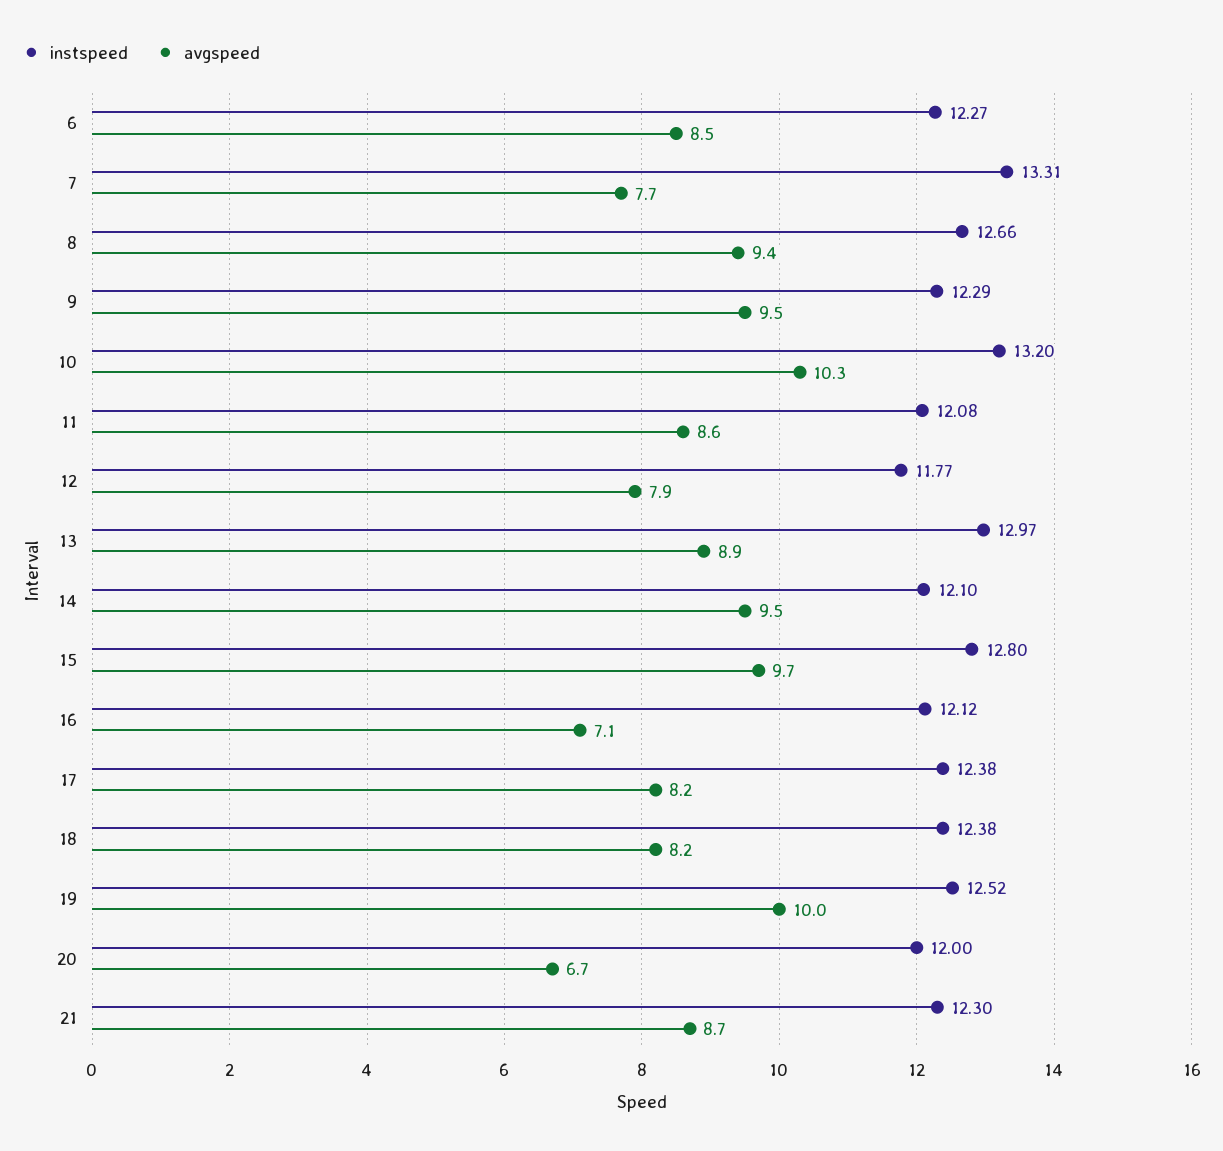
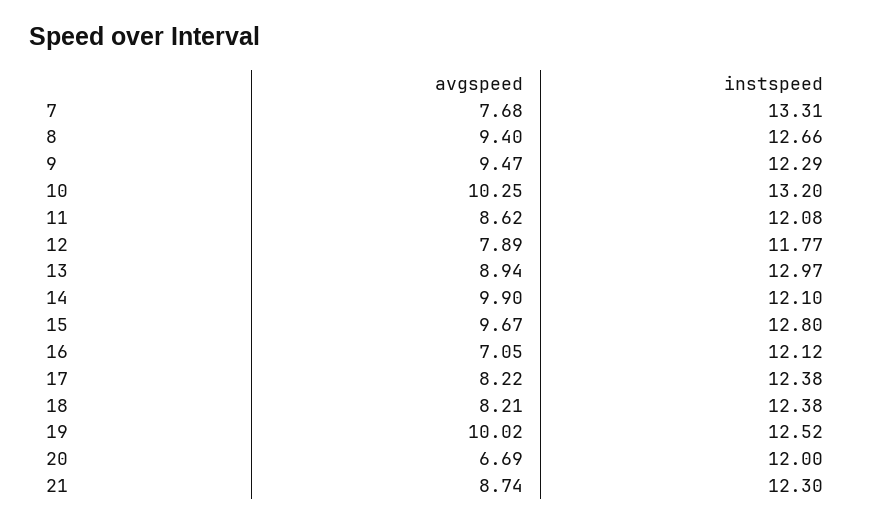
instspeed, 6: 12.27 -> none
avgspeed, 6: 8.5 -> none
avgspeed, 14: 9.5 -> 9.9

